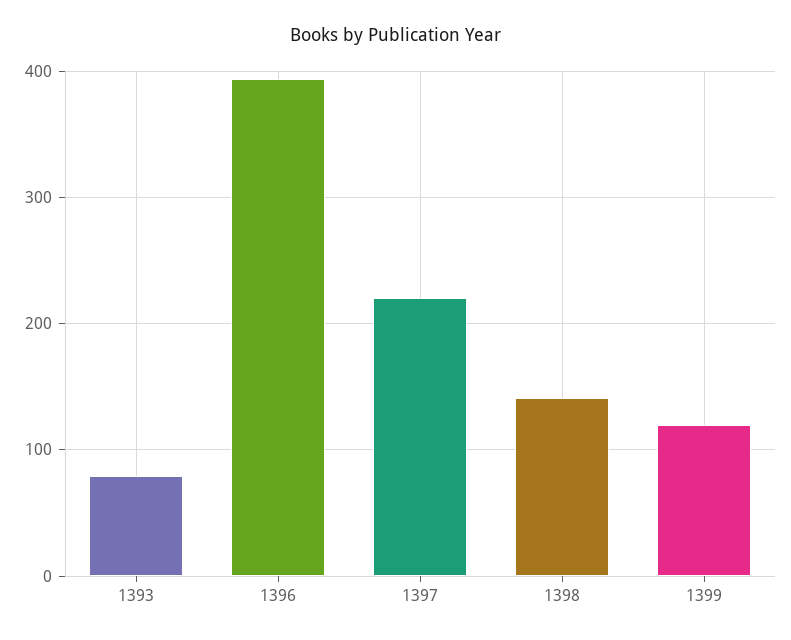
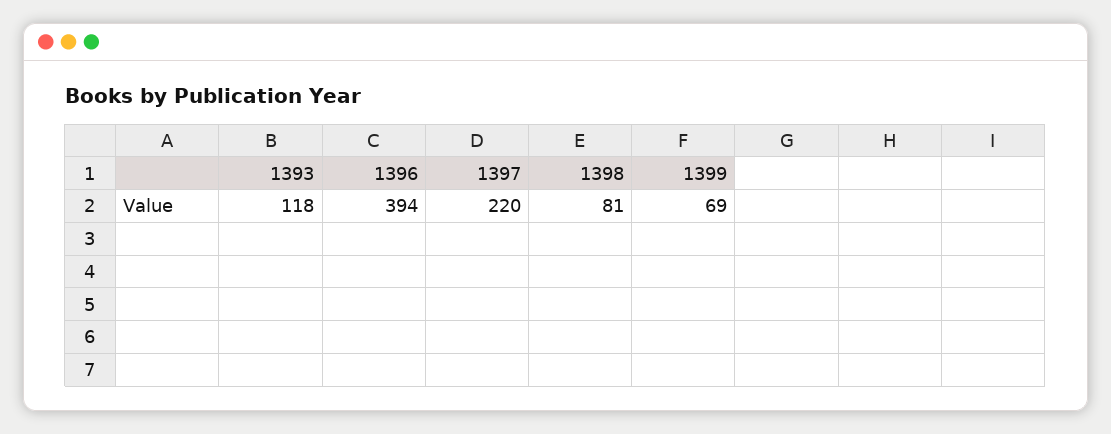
1393: 80 -> 118
1398: 140 -> 81
1399: 120 -> 69

